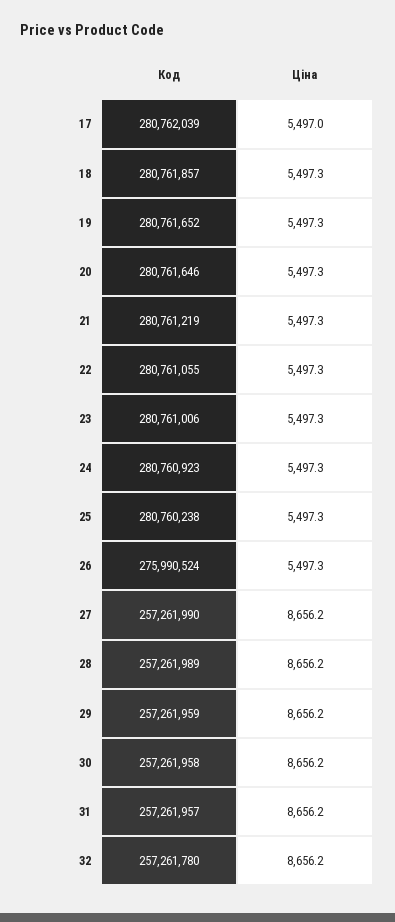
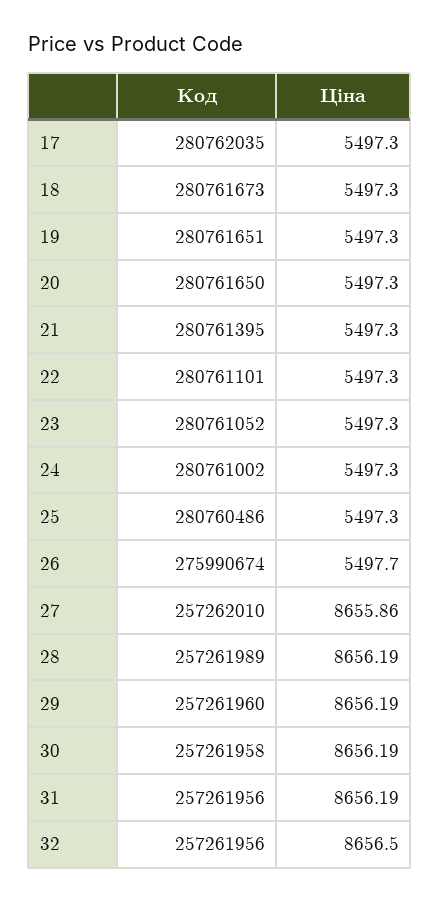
Код, 17: 280762039 -> 280762035
Ціна, 17: 5497 -> 5497.3
Код, 18: 280761857 -> 280761673
Код, 19: 280761652 -> 280761651
Код, 20: 280761646 -> 280761650
Код, 21: 280761219 -> 280761395
Код, 22: 280761055 -> 280761101
Код, 23: 280761006 -> 280761052
Код, 24: 280760923 -> 280761002
Код, 25: 280760238 -> 280760486
Код, 26: 275990524 -> 275990674
Ціна, 26: 5497.3 -> 5497.7
Код, 27: 257261990 -> 257262010
Ціна, 27: 8656.2 -> 8655.86
Код, 29: 257261959 -> 257261960
Код, 31: 257261957 -> 257261956
Код, 32: 257261780 -> 257261956
Ціна, 32: 8656.2 -> 8656.5

